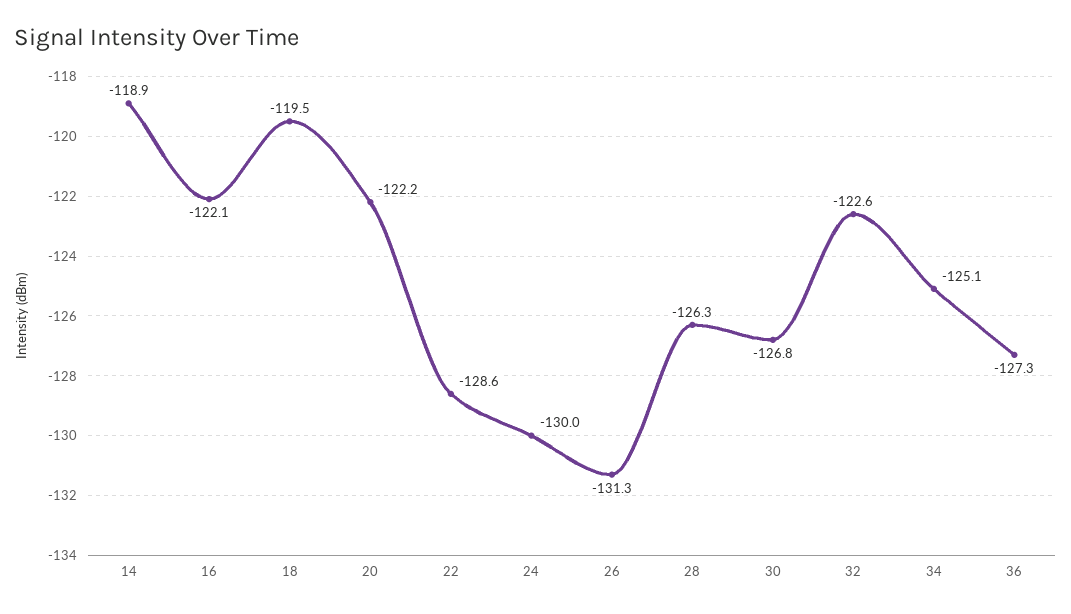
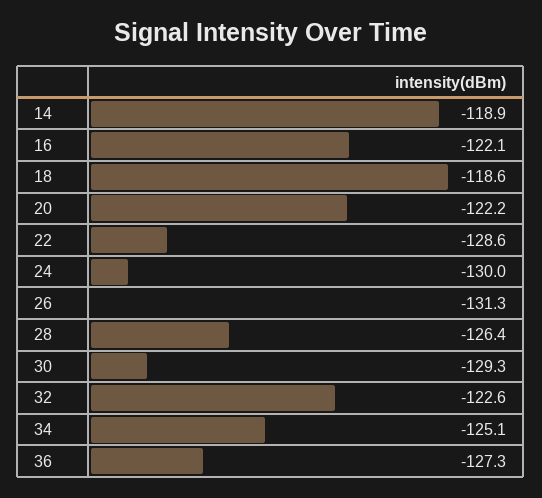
18: -119.5 -> -118.6
28: -126.3 -> -126.4
30: -126.8 -> -129.3

